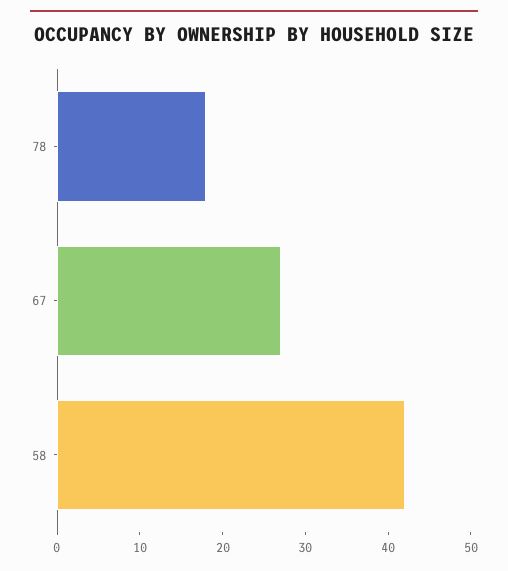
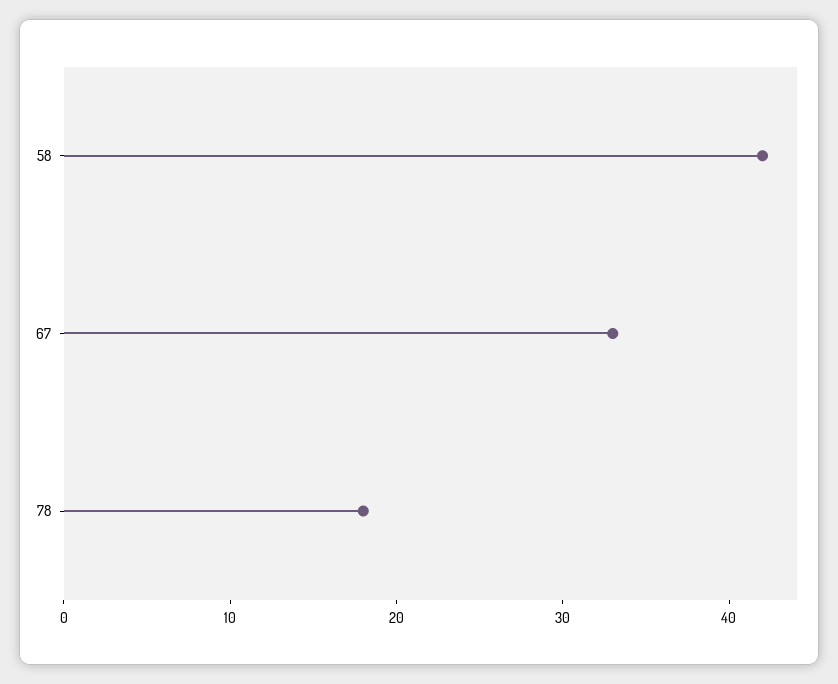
67: 27 -> 33

